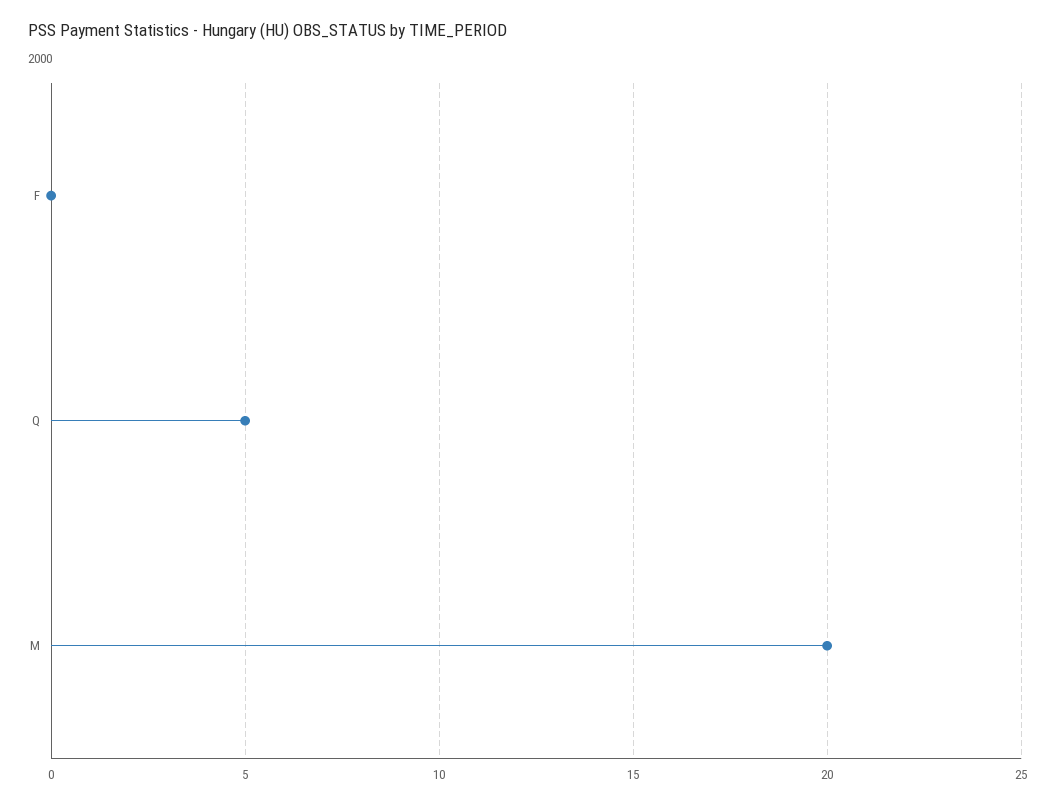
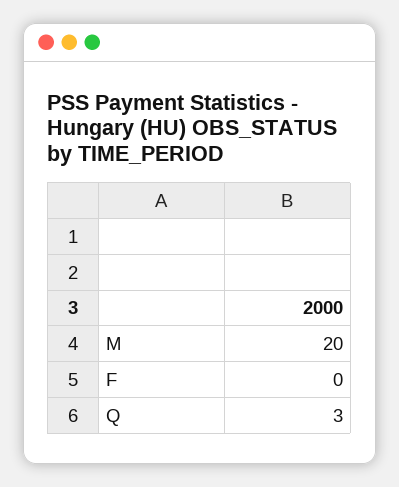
Q: 5 -> 3

